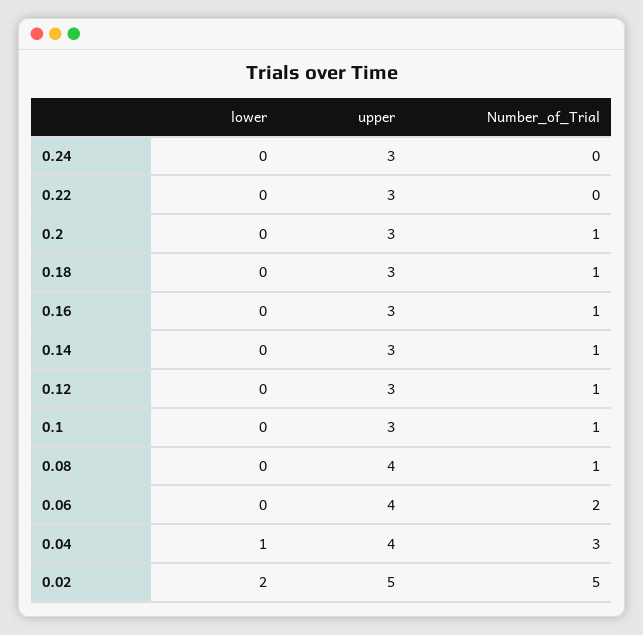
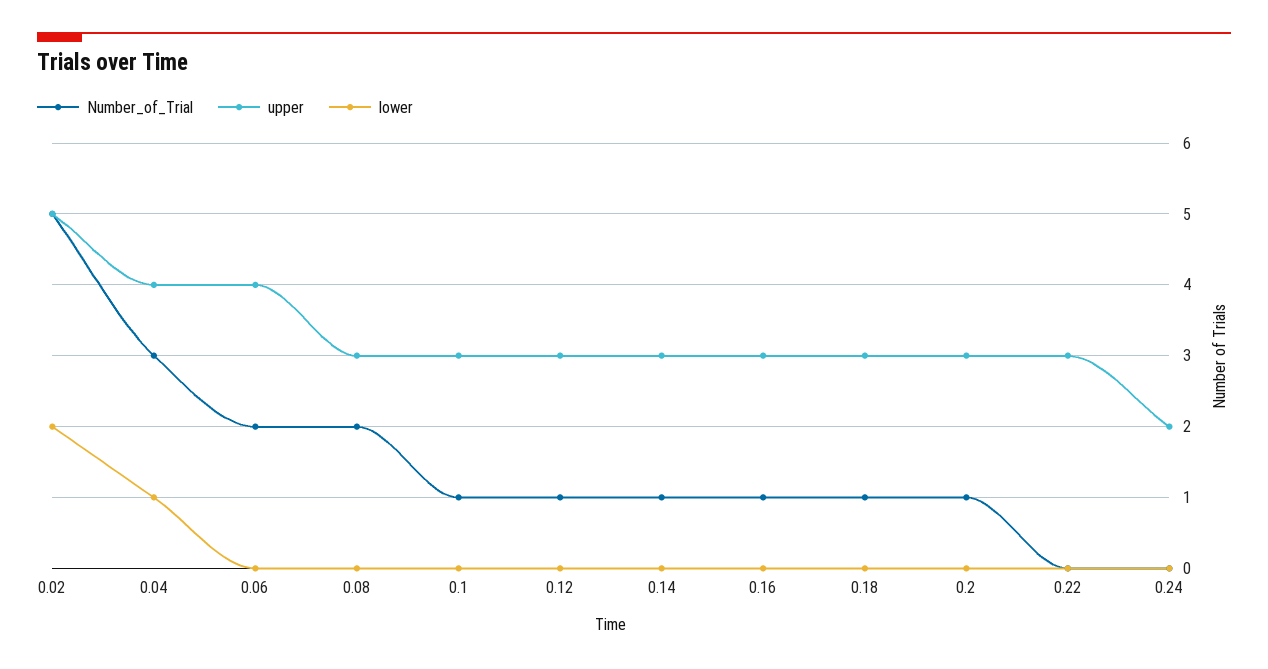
upper, 0.24: 3 -> 2
upper, 0.08: 4 -> 3
Number_of_Trial, 0.08: 1 -> 2

